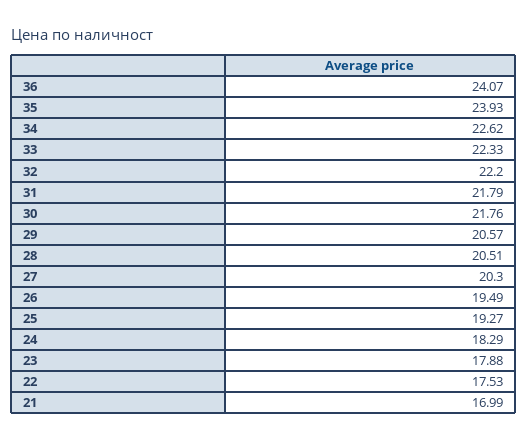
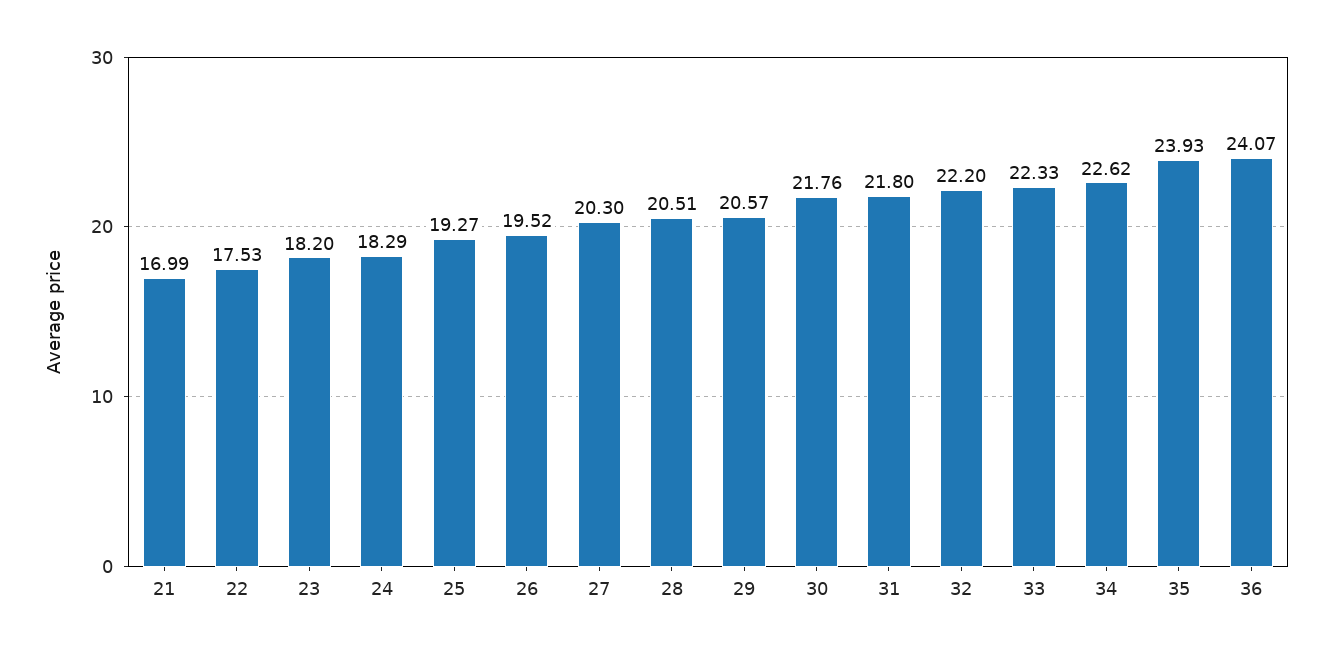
31: 21.79 -> 21.8
26: 19.49 -> 19.52
23: 17.88 -> 18.2

